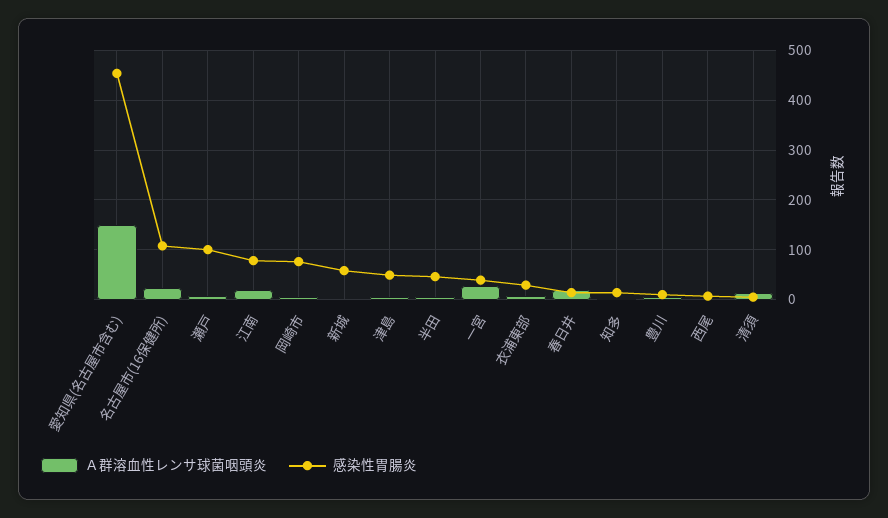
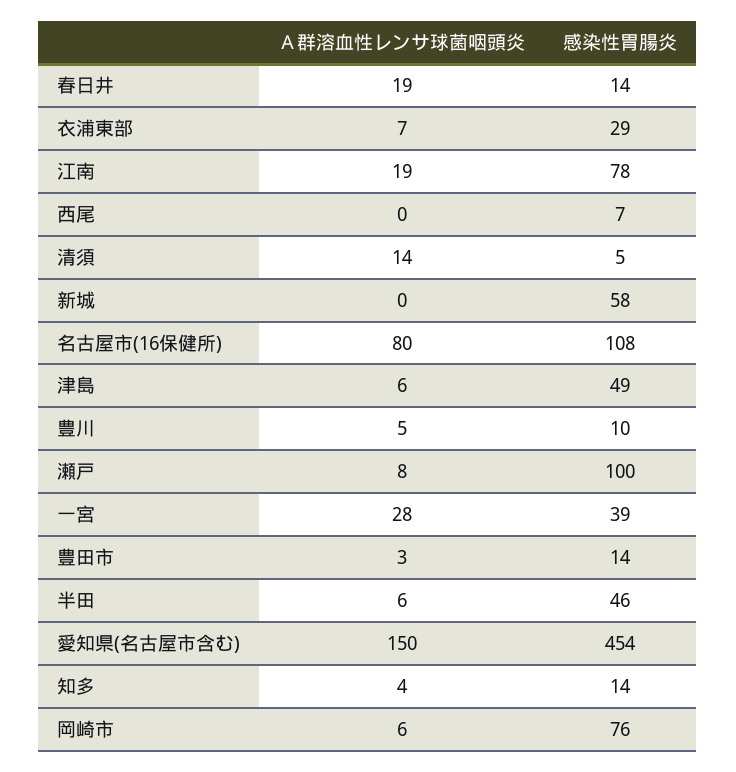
Ａ群溶血性レンサ球菌咽頭炎, 名古屋市(16保健所): 20 -> 80
Ａ群溶血性レンサ球菌咽頭炎, 豊田市: none -> 3
感染性胃腸炎, 豊田市: none -> 14

